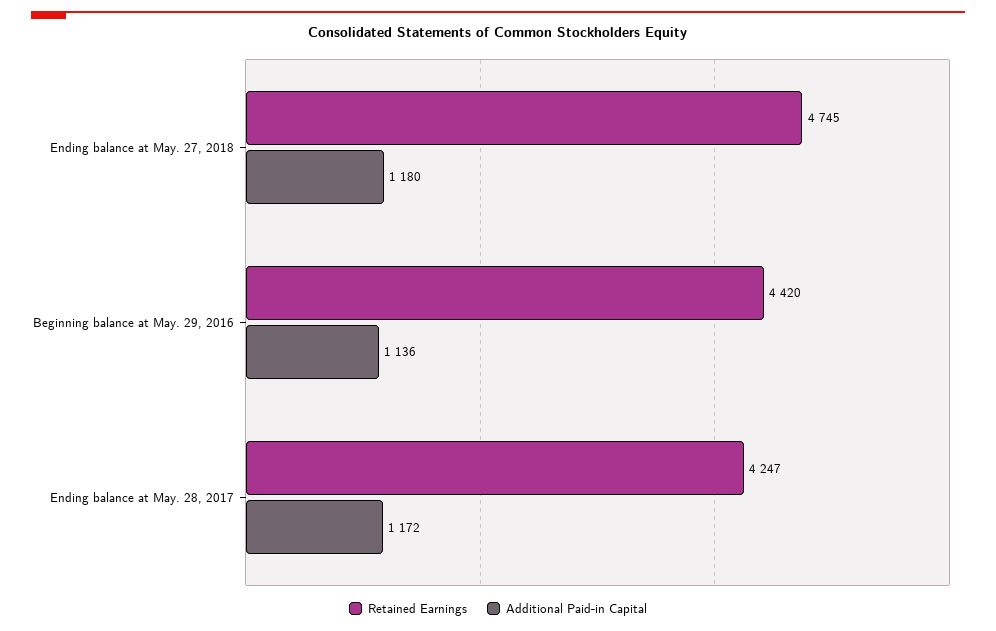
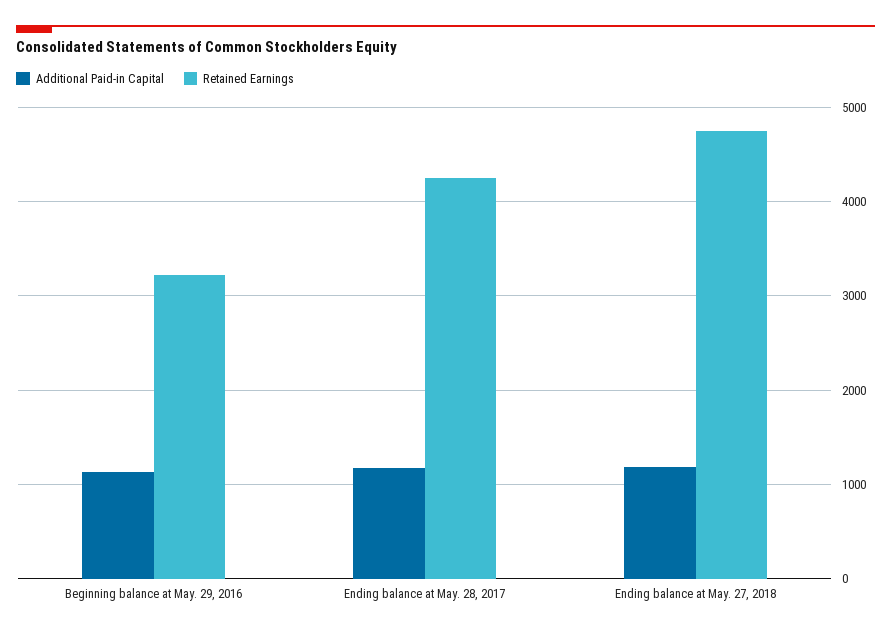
Retained Earnings, Beginning balance at May. 29, 2016: 4420 -> 3200

